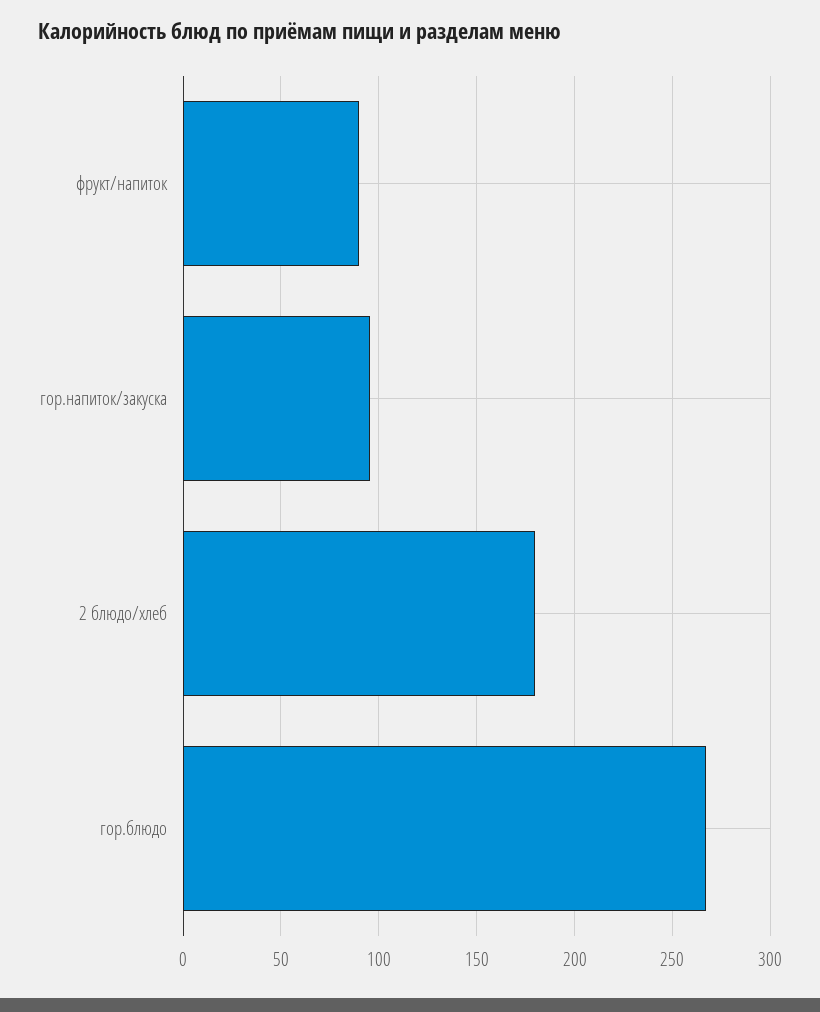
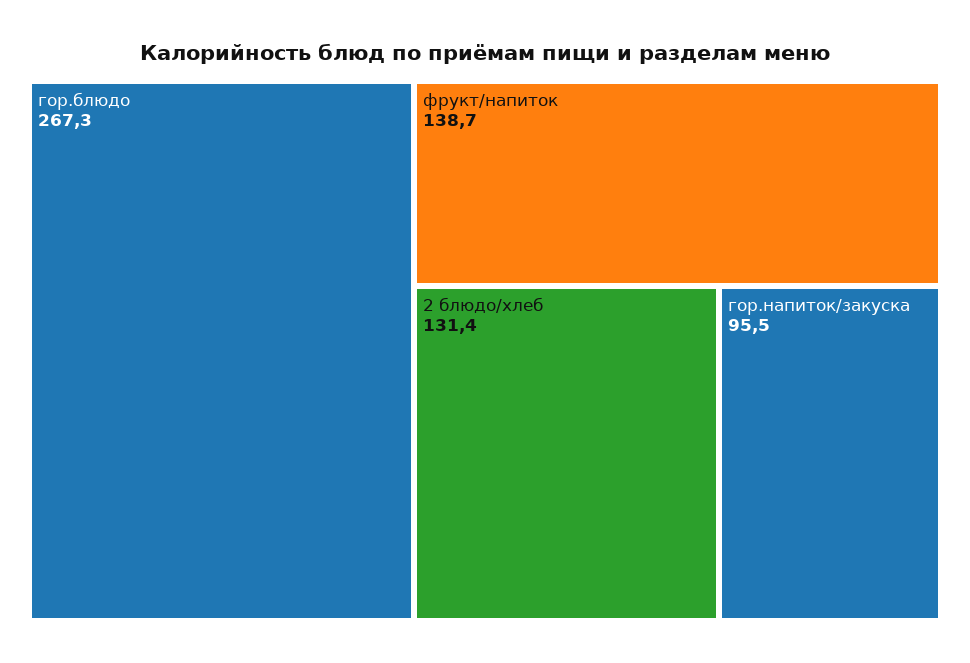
фрукт/напиток: 90 -> 138.7
2 блюдо/хлеб: 180 -> 131.4

